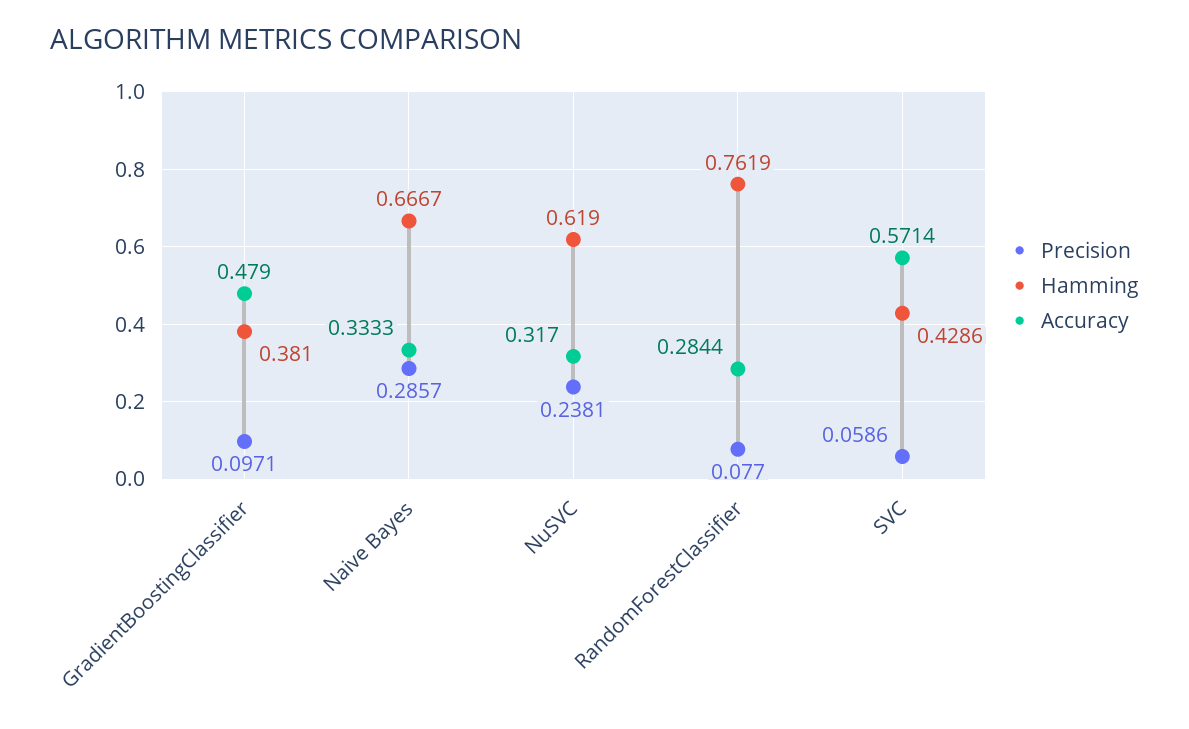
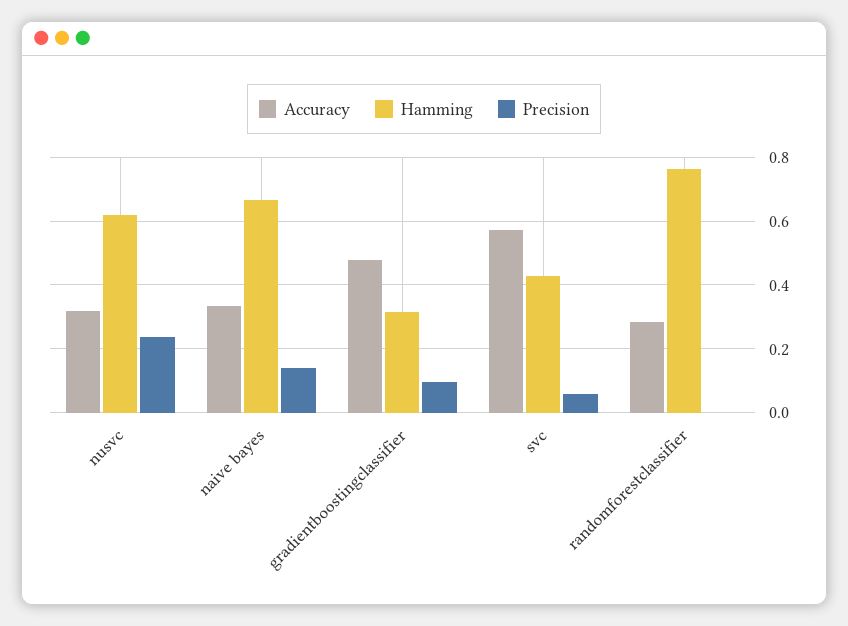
Hamming, GradientBoostingClassifier: 0.381 -> 0.32
Precision, Naive Bayes: 0.2857 -> 0.14
Precision, RandomForestClassifier: 0.077 -> 0

